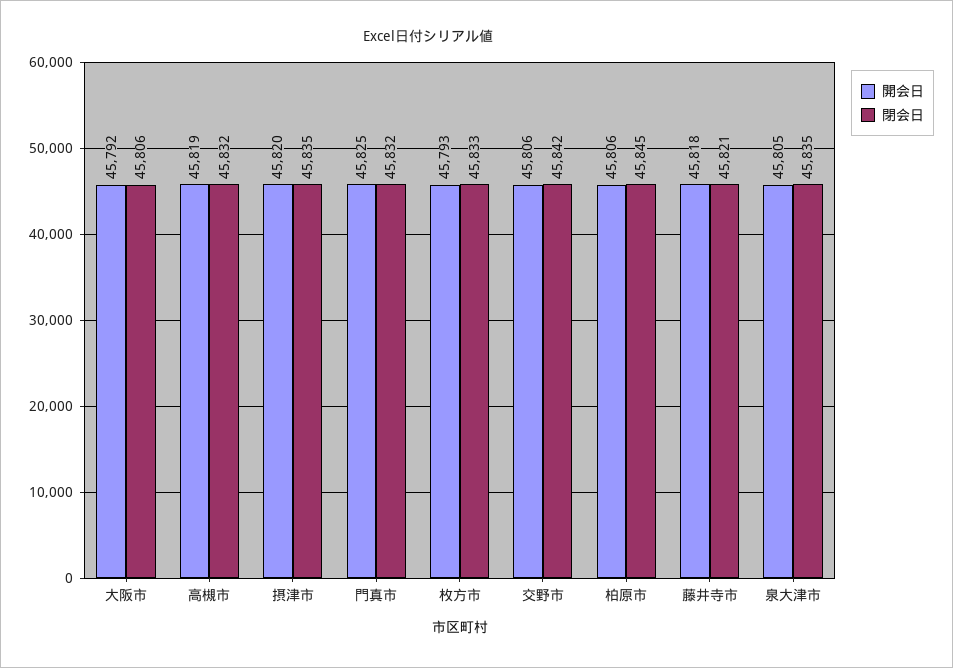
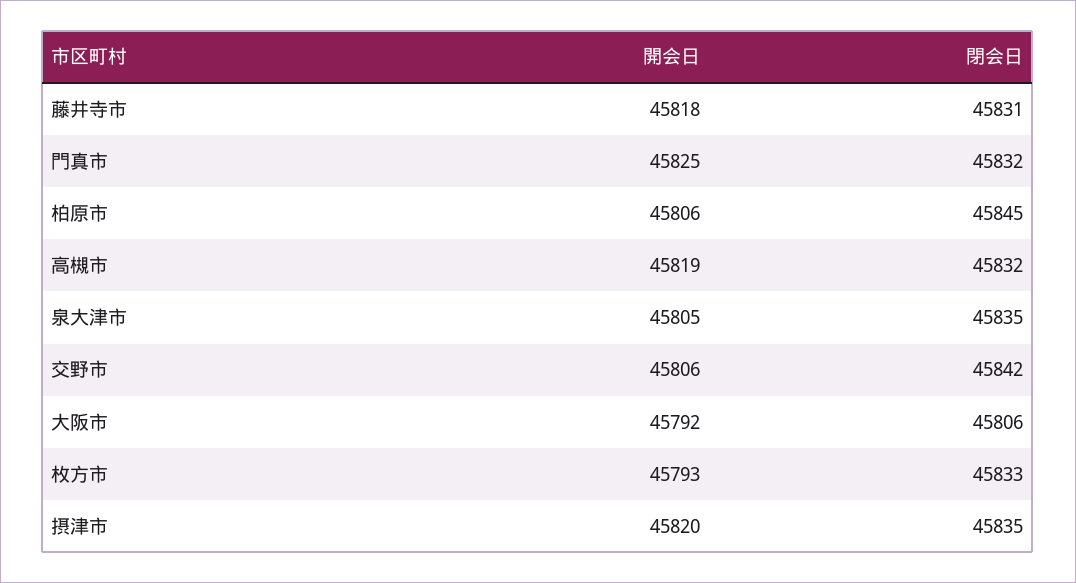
閉会日, 藤井寺市: 45821 -> 45831

